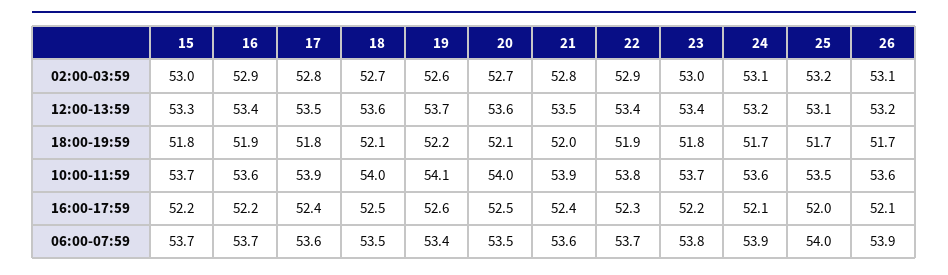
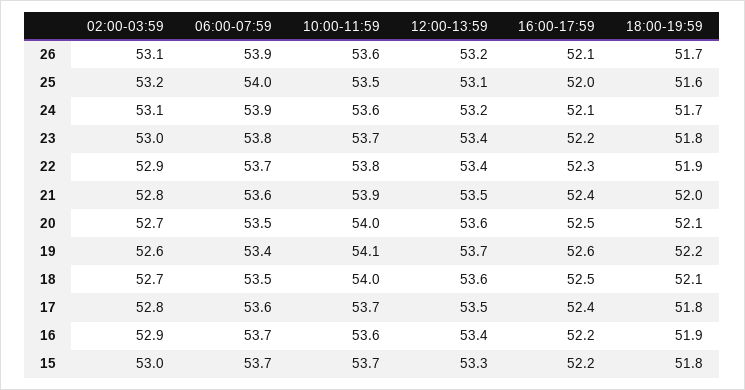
25, 18:00-19:59: 51.7 -> 51.6
17, 10:00-11:59: 53.9 -> 53.7

